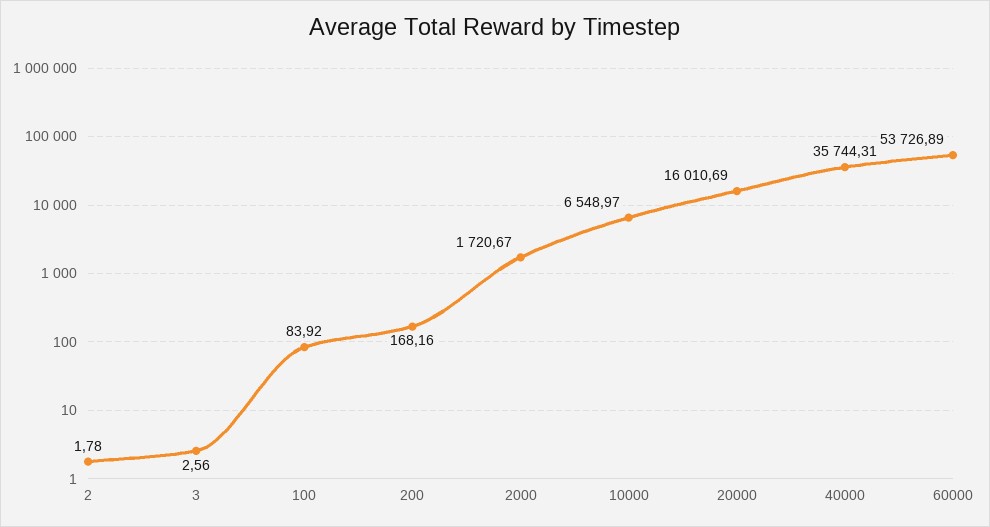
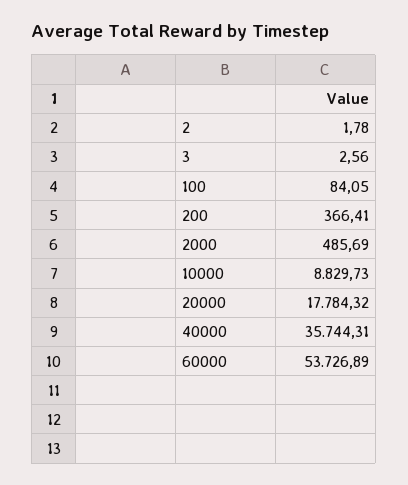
100: 83.92 -> 84.05
200: 168.16 -> 366.41
2000: 1720.67 -> 485.69
10000: 6548.97 -> 8829.73
20000: 16010.69 -> 17784.32

